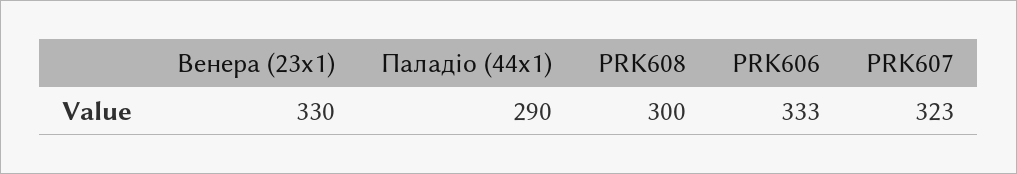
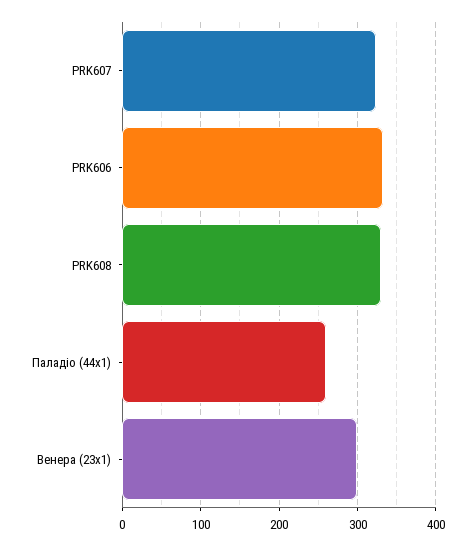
Венера (23x1): 330 -> 300
Паладіо (44x1): 290 -> 260
PRK608: 300 -> 330

